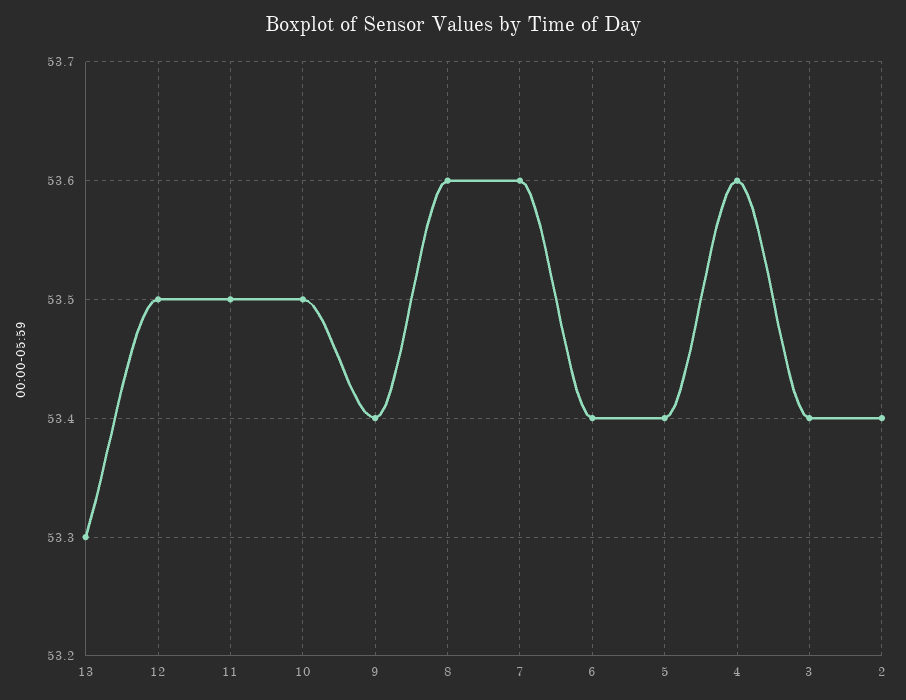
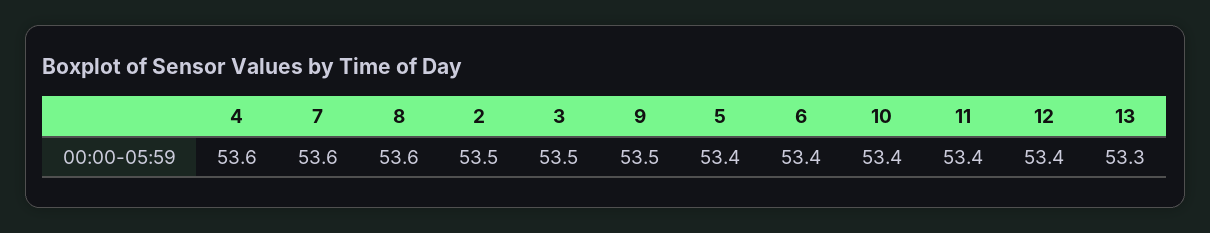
12: 53.5 -> 53.4
11: 53.5 -> 53.4
10: 53.5 -> 53.4
9: 53.4 -> 53.5
3: 53.4 -> 53.5
2: 53.4 -> 53.5

